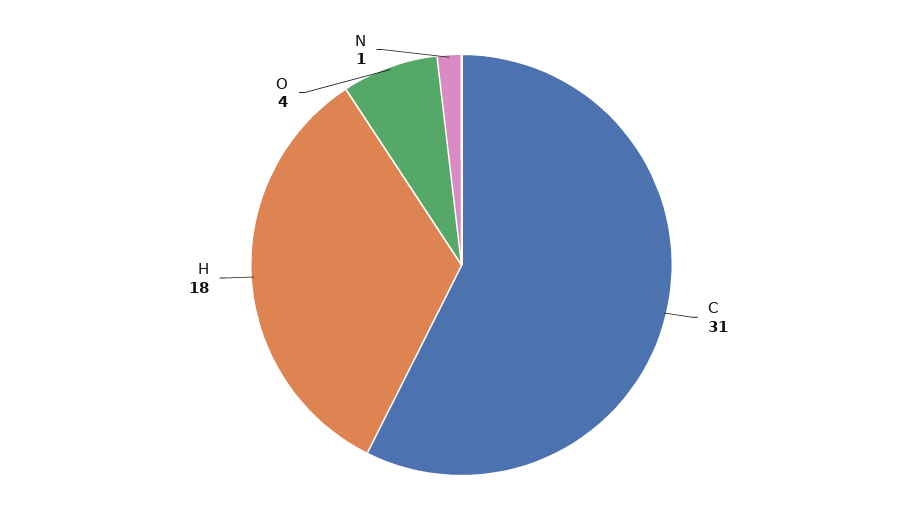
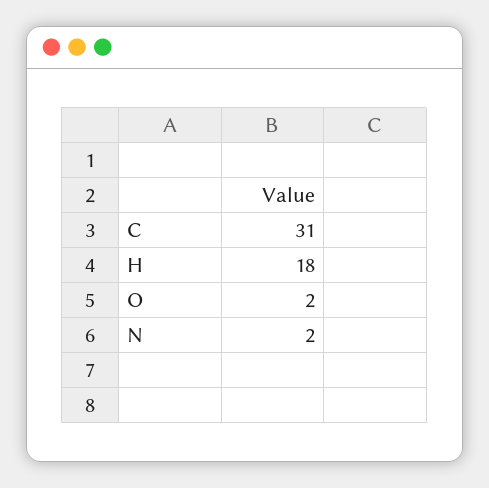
O: 4 -> 2
N: 1 -> 2

